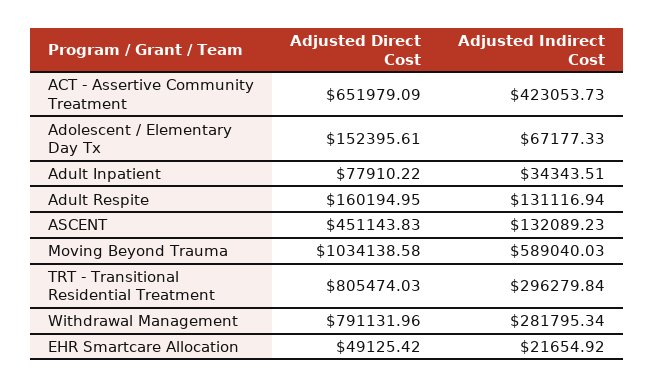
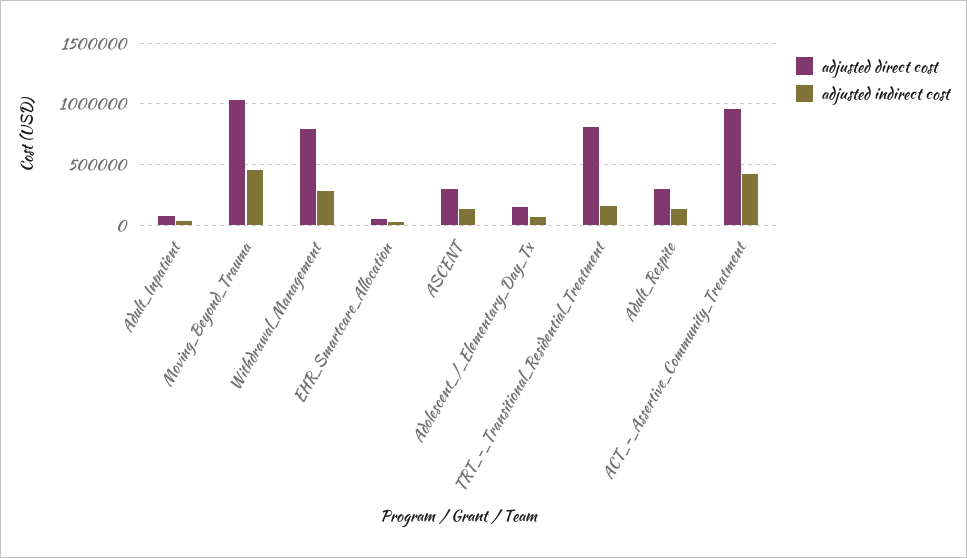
Adjusted Direct Cost, ACT - Assertive Community Treatment: 651979.09 -> 950000
Adjusted Direct Cost, Adult Respite: 160194.95 -> 300000
Adjusted Direct Cost, ASCENT: 451143.83 -> 300000
Adjusted Indirect Cost, Moving Beyond Trauma: 589040.03 -> 450000
Adjusted Indirect Cost, TRT - Transitional Residential Treatment: 296279.84 -> 150000

